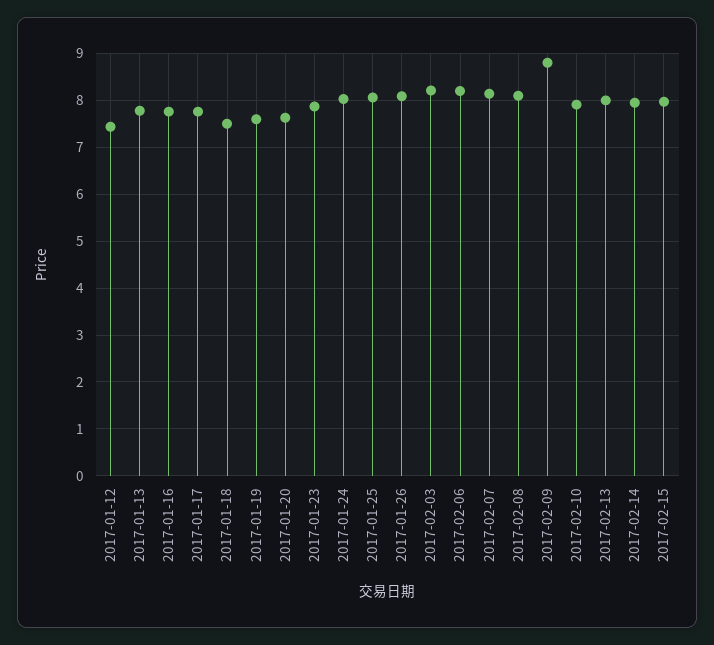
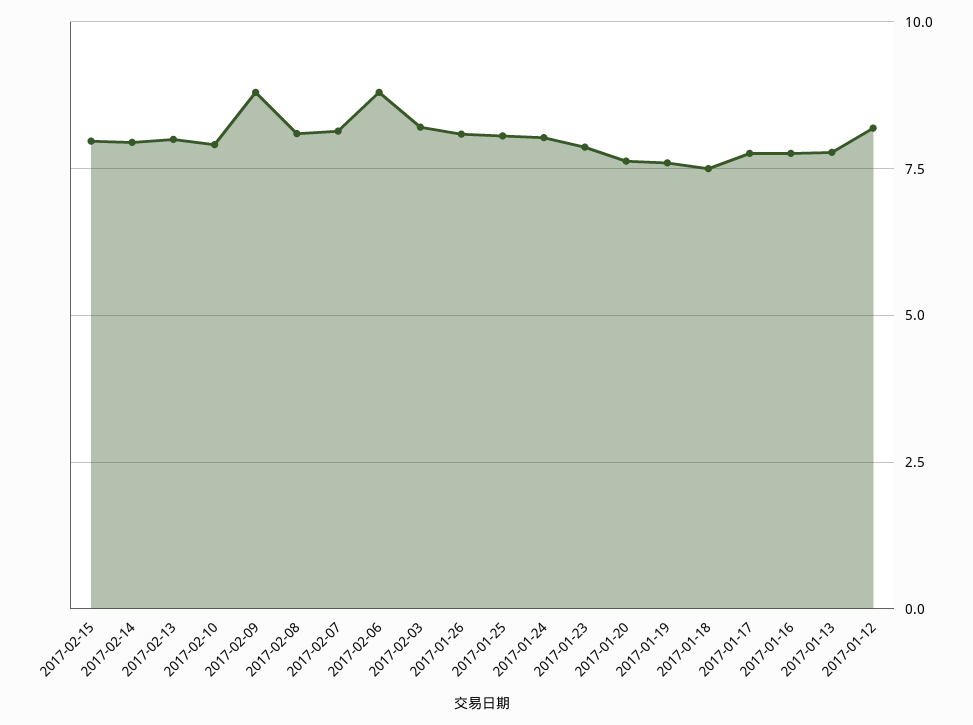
2017-01-12: 7.4 -> 8.25
2017-02-06: 8.2 -> 8.75

